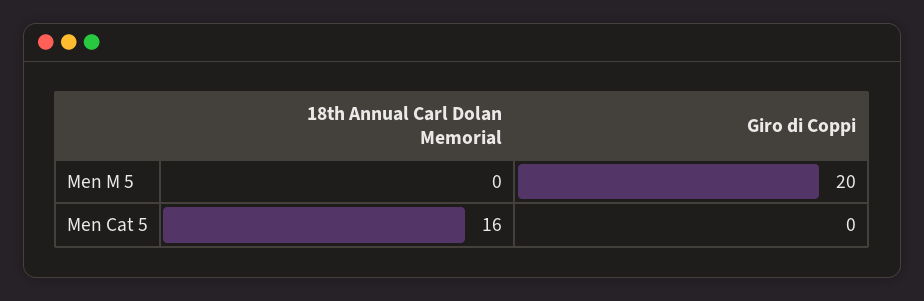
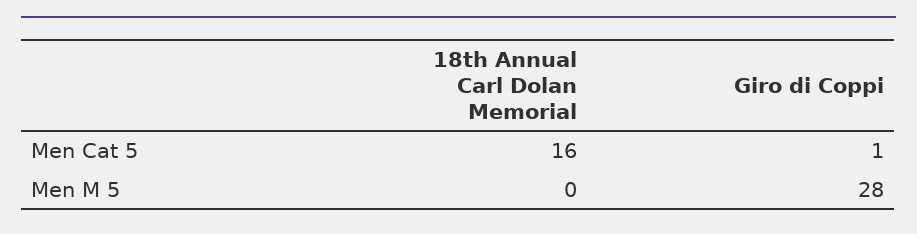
Giro di Coppi, Men M 5: 20 -> 28
Giro di Coppi, Men Cat 5: 0 -> 1

